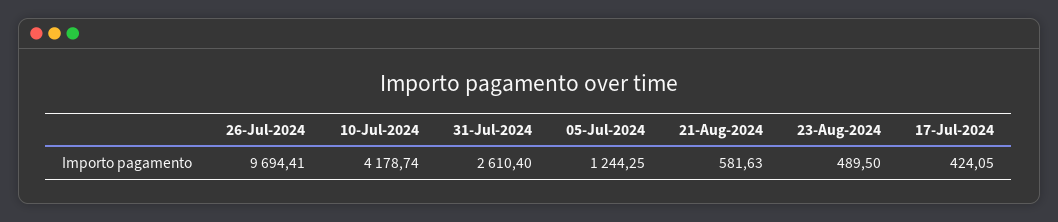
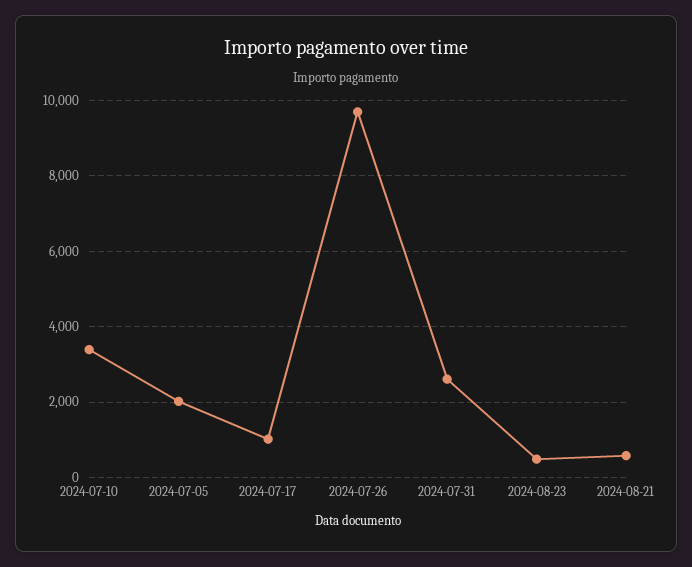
10-Jul-2024: 4178.74 -> 3400
05-Jul-2024: 1244.25 -> 2000
17-Jul-2024: 424.05 -> 1000

